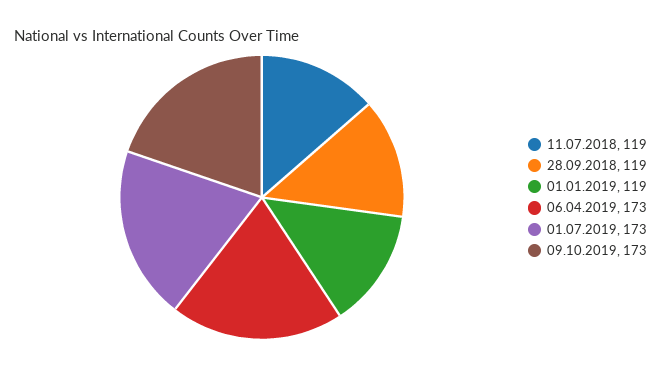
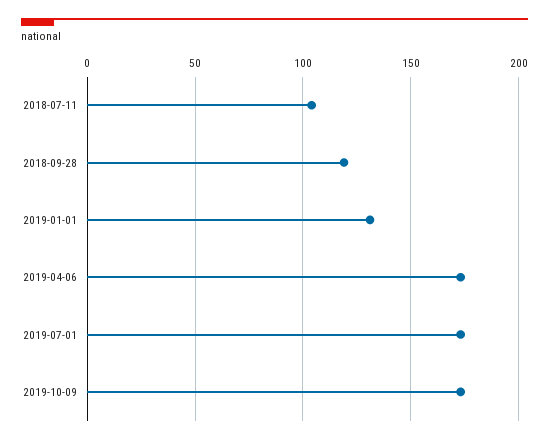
11.07.2018: 119 -> 105
01.01.2019: 119 -> 130

